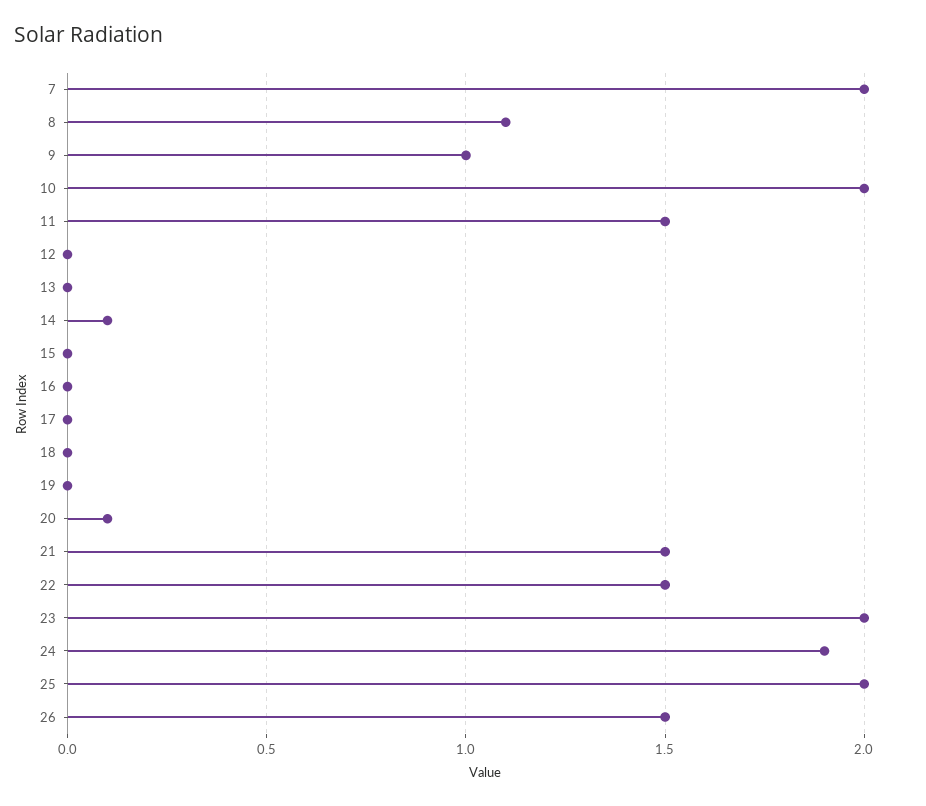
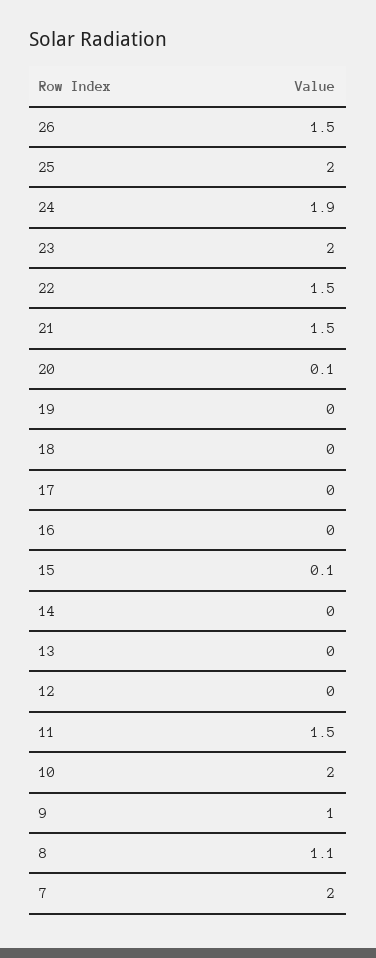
14: 0.1 -> 0
15: 0 -> 0.1

